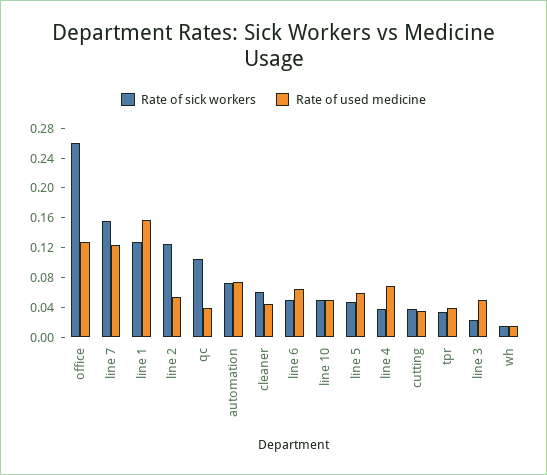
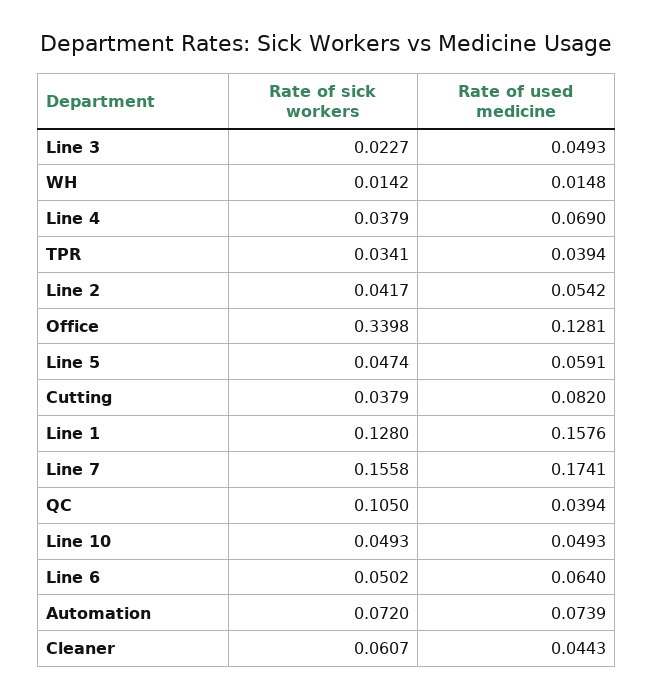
Rate of sick workers, office: 0.26 -> 0.3398
Rate of used medicine, line 7: 0.12 -> 0.1741
Rate of sick workers, line 2: 0.12 -> 0.0417
Rate of used medicine, cutting: 0.04 -> 0.082

